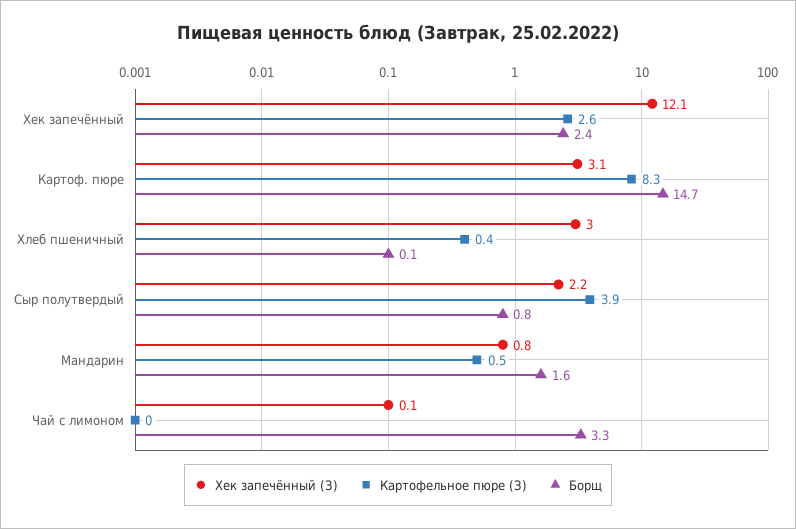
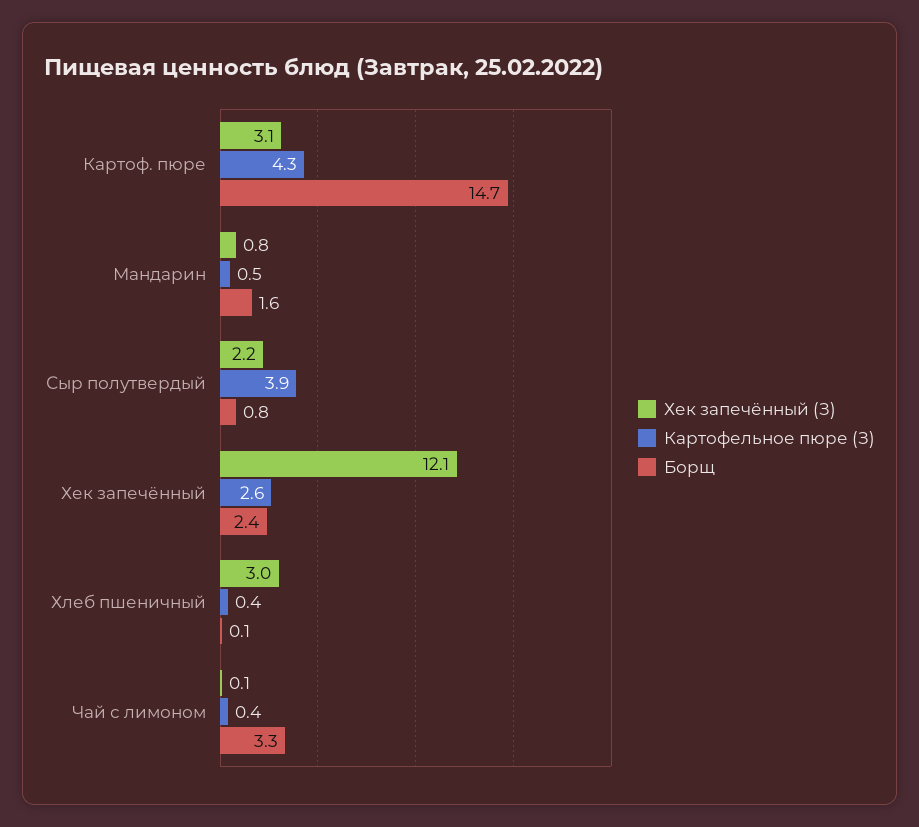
Картофельное пюре (З), Картоф. пюре: 8.3 -> 4.3
Картофельное пюре (З), Чай с лимоном: 0 -> 0.4

